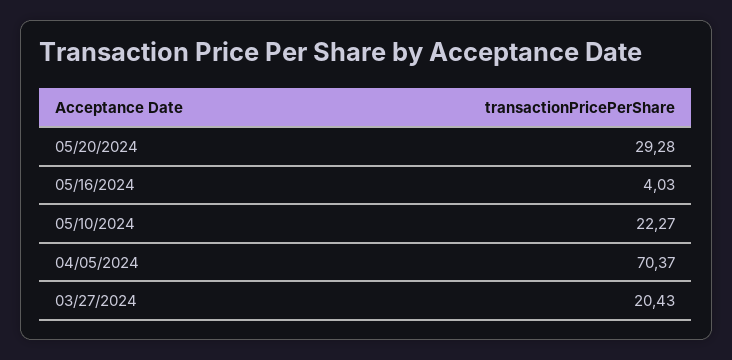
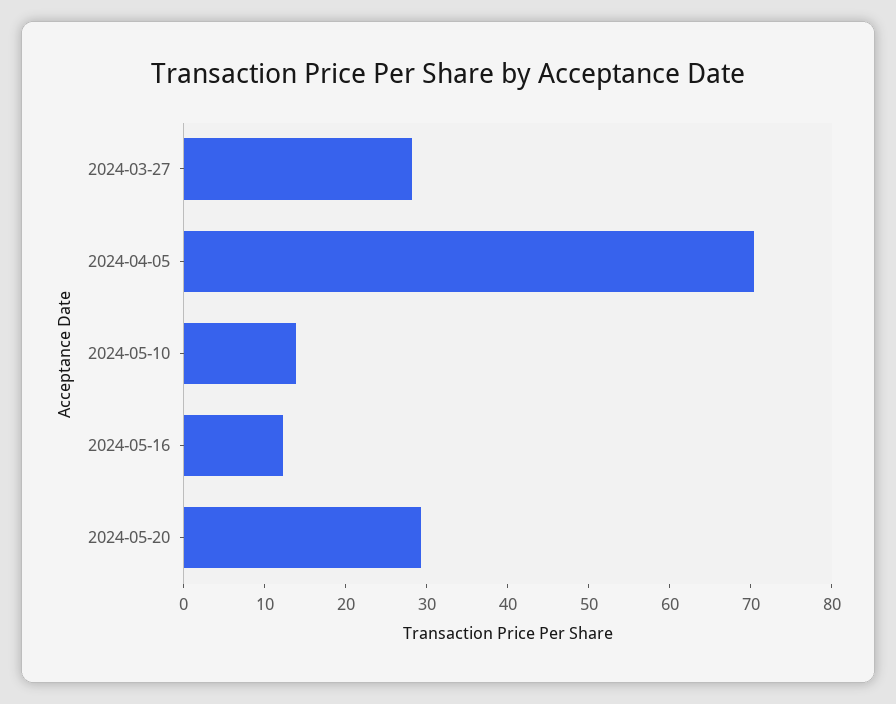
05/16/2024: 4.03 -> 12
05/10/2024: 22.27 -> 14
03/27/2024: 20.43 -> 28

